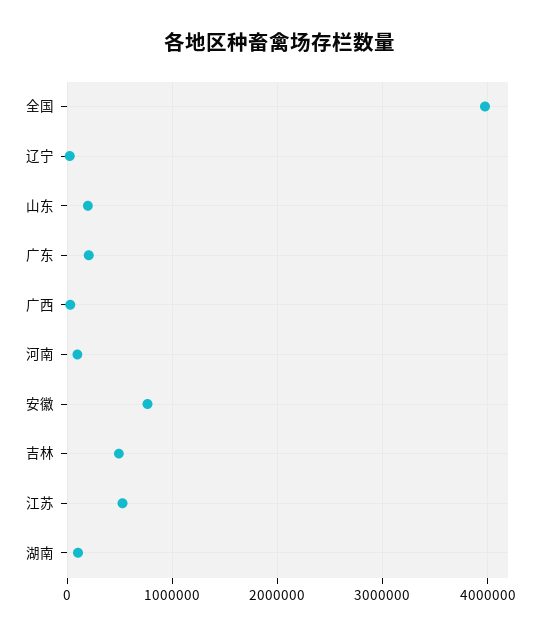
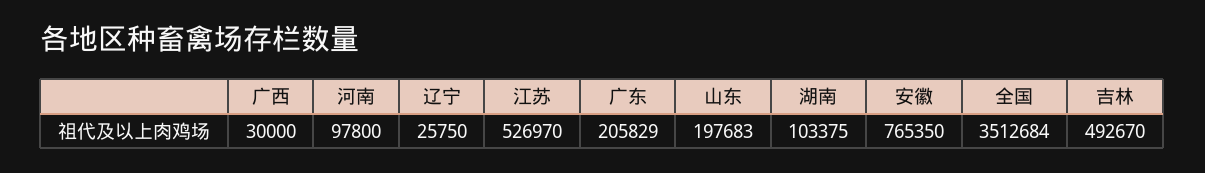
全国: 4000000 -> 3512684

